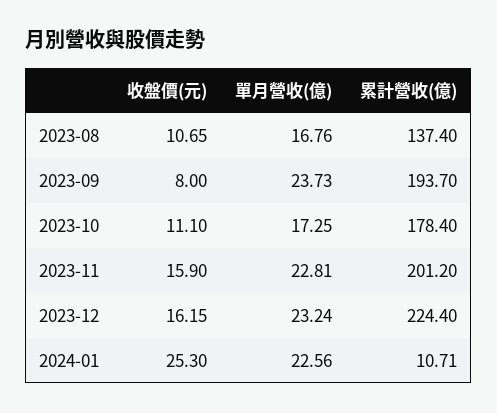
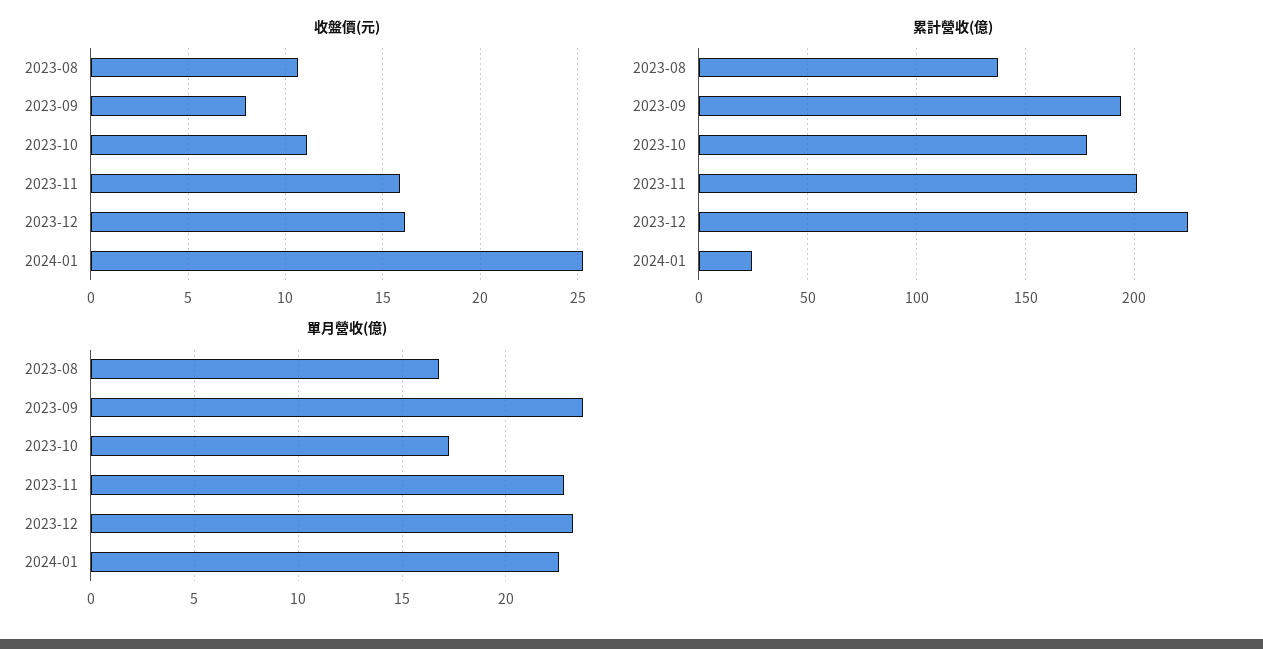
累計營收(億), 2024-01: 10.71 -> 25

